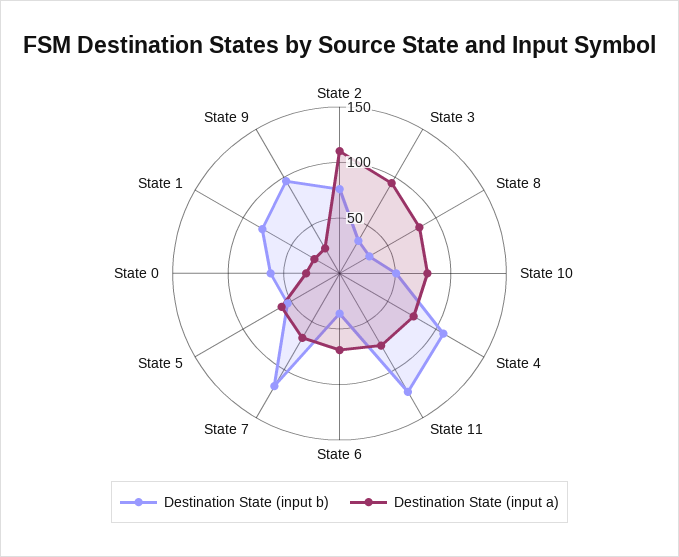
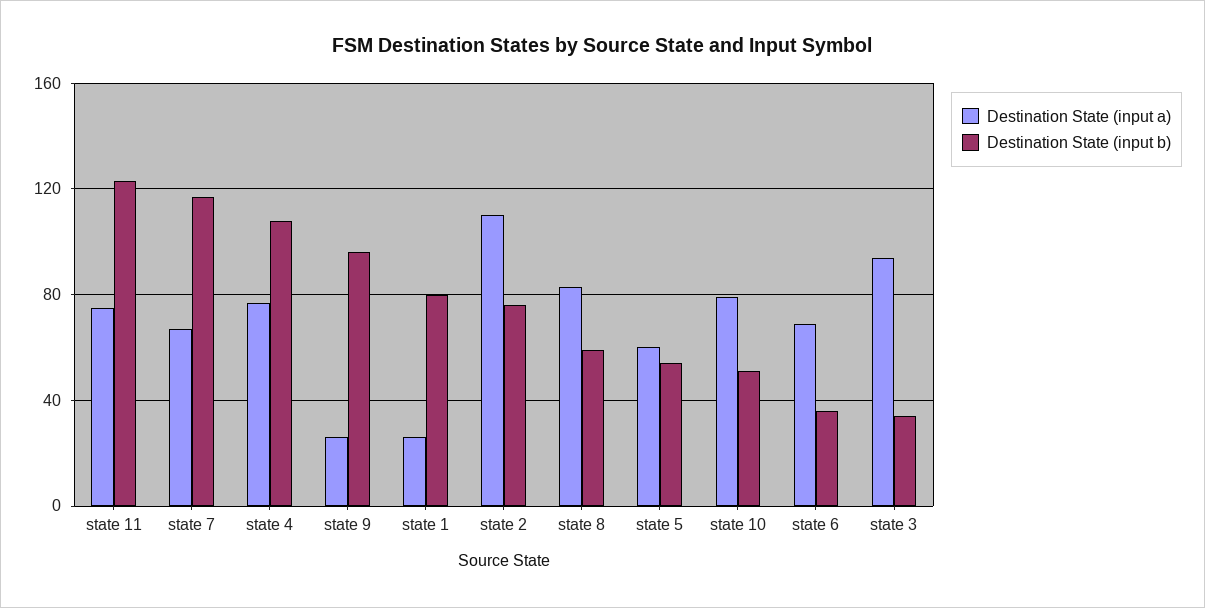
Destination State (input b), State 8: 30 -> 60
Destination State (input b), State 0: 60 -> none
Destination State (input a), State 0: 30 -> none

